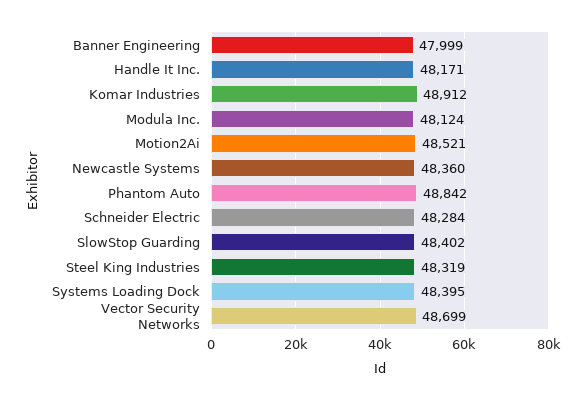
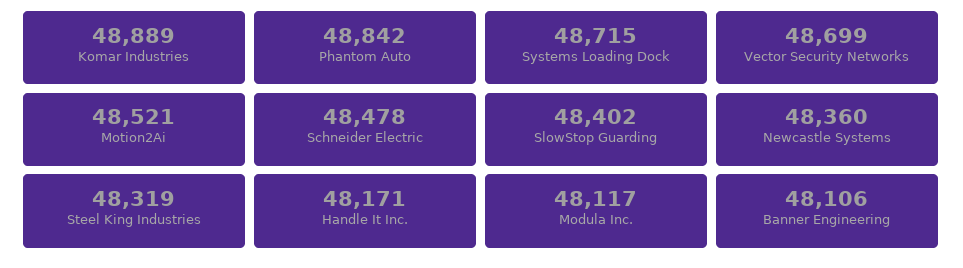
Banner Engineering: 47999 -> 48106
Komar Industries: 48912 -> 48889
Modula Inc.: 48124 -> 48117
Schneider Electric: 48284 -> 48478
Systems Loading Dock: 48395 -> 48715

